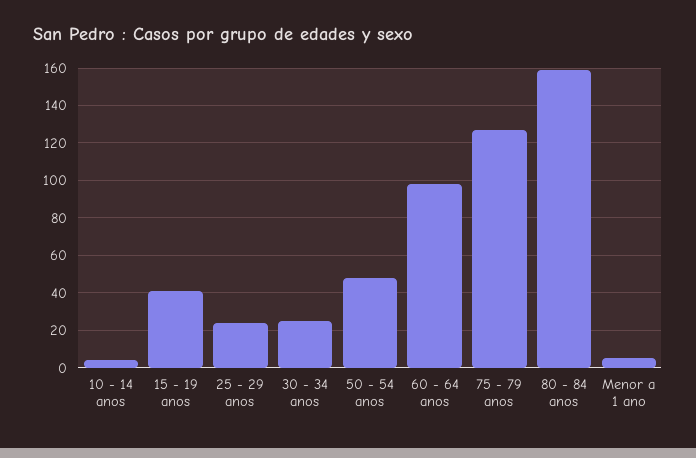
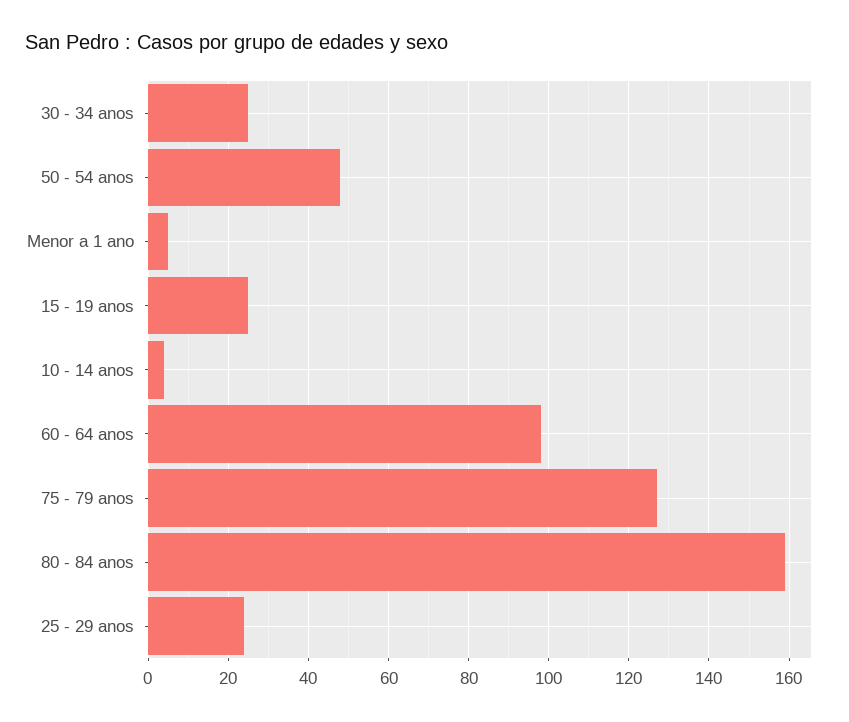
15 - 19 anos: 40 -> 25

